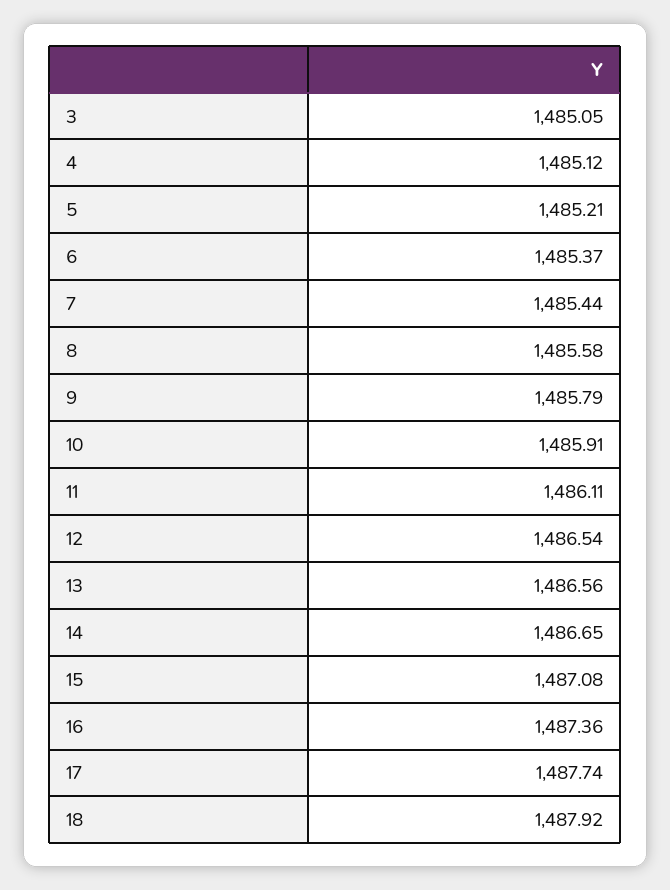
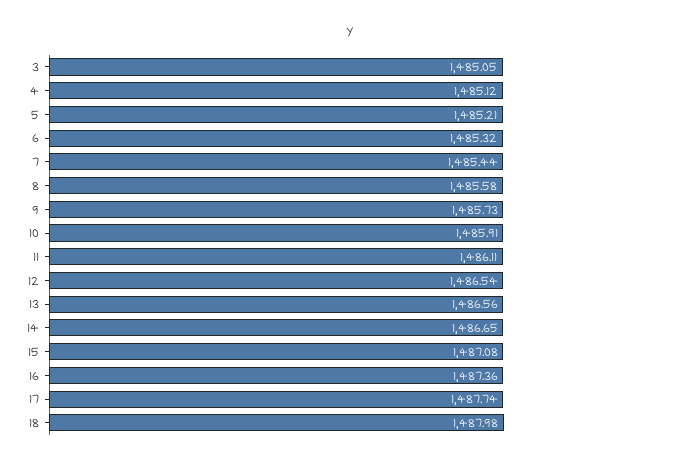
6: 1485.37 -> 1485.32
9: 1485.79 -> 1485.73
18: 1487.92 -> 1487.98

